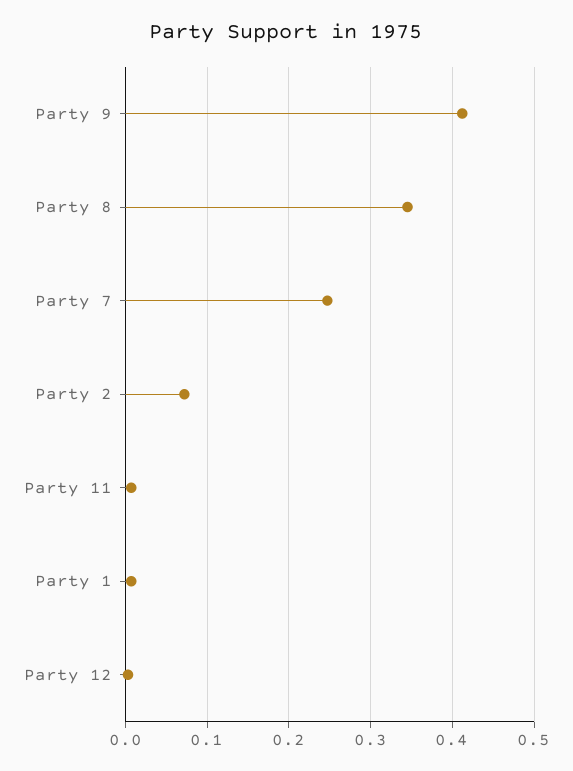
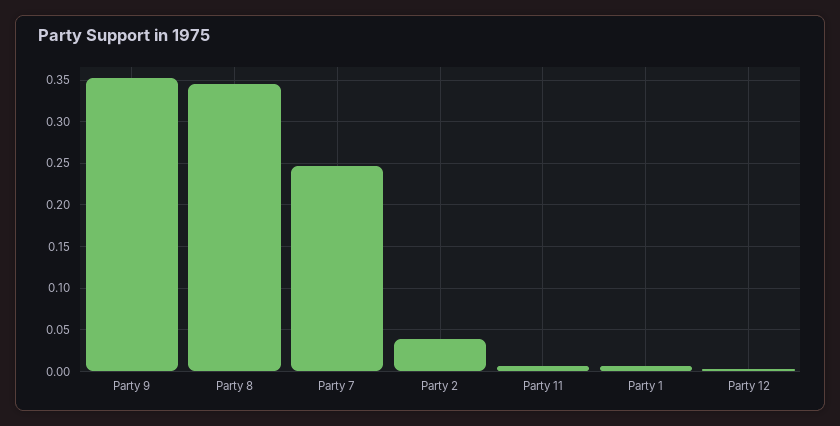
Party 9: 0.41 -> 0.35
Party 2: 0.07 -> 0.04

